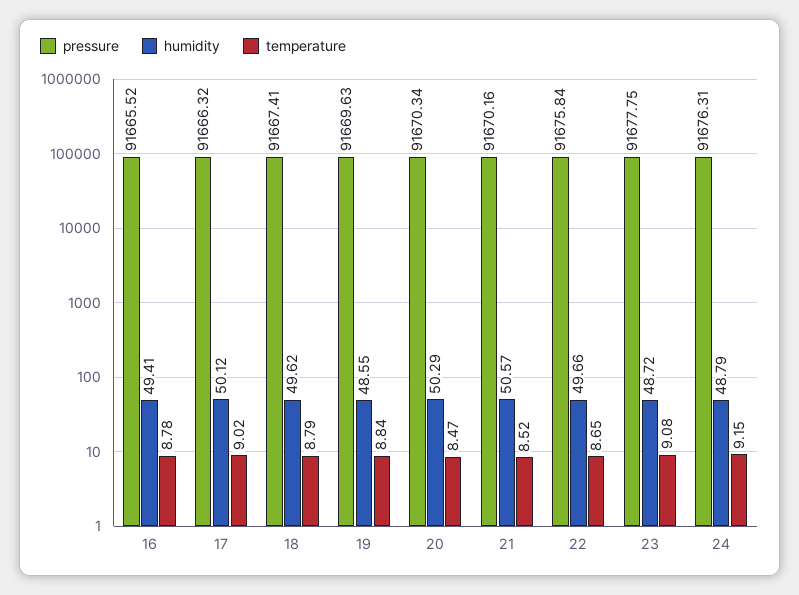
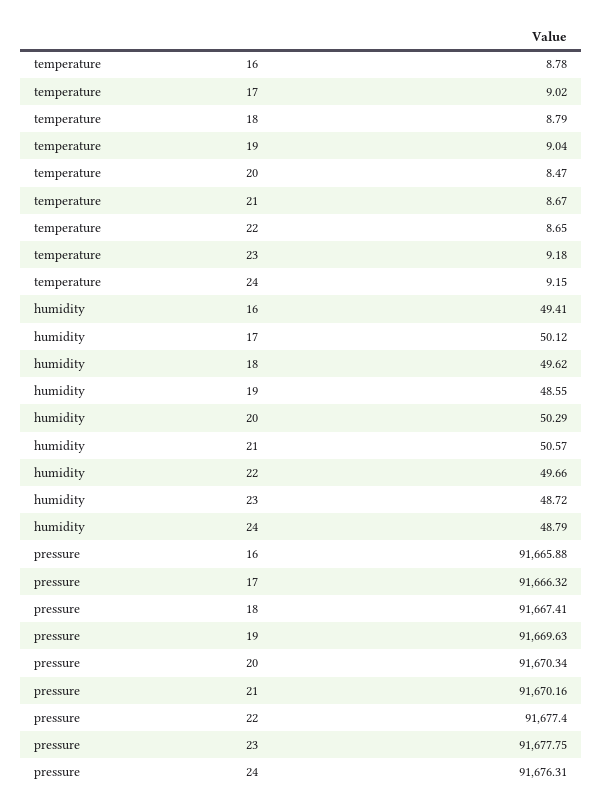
pressure, 16: 91665.52 -> 91665.88
temperature, 19: 8.84 -> 9.04
temperature, 21: 8.52 -> 8.67
pressure, 22: 91675.84 -> 91677.4
temperature, 23: 9.08 -> 9.18

